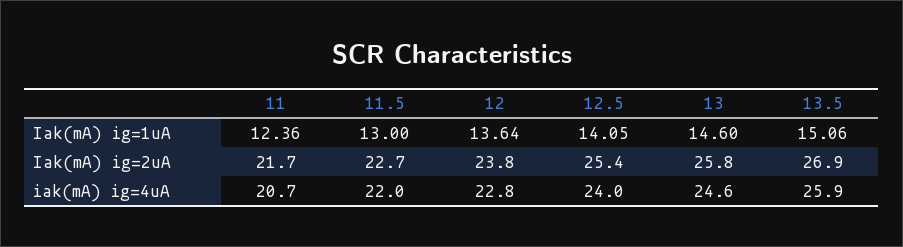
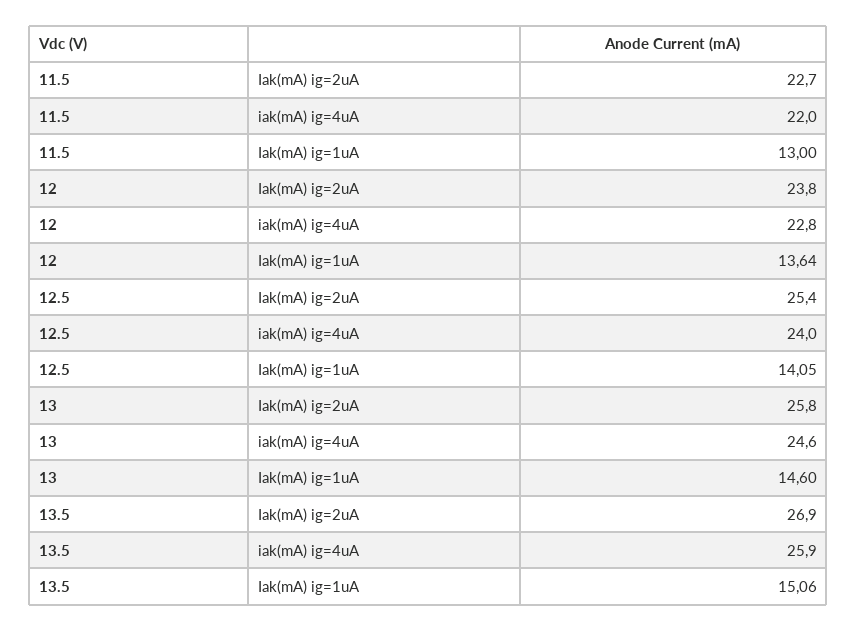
11, Iak(mA) ig=1uA: 12.36 -> none
11, Iak(mA) ig=2uA: 21.7 -> none
11, iak(mA) ig=4uA: 20.7 -> none

